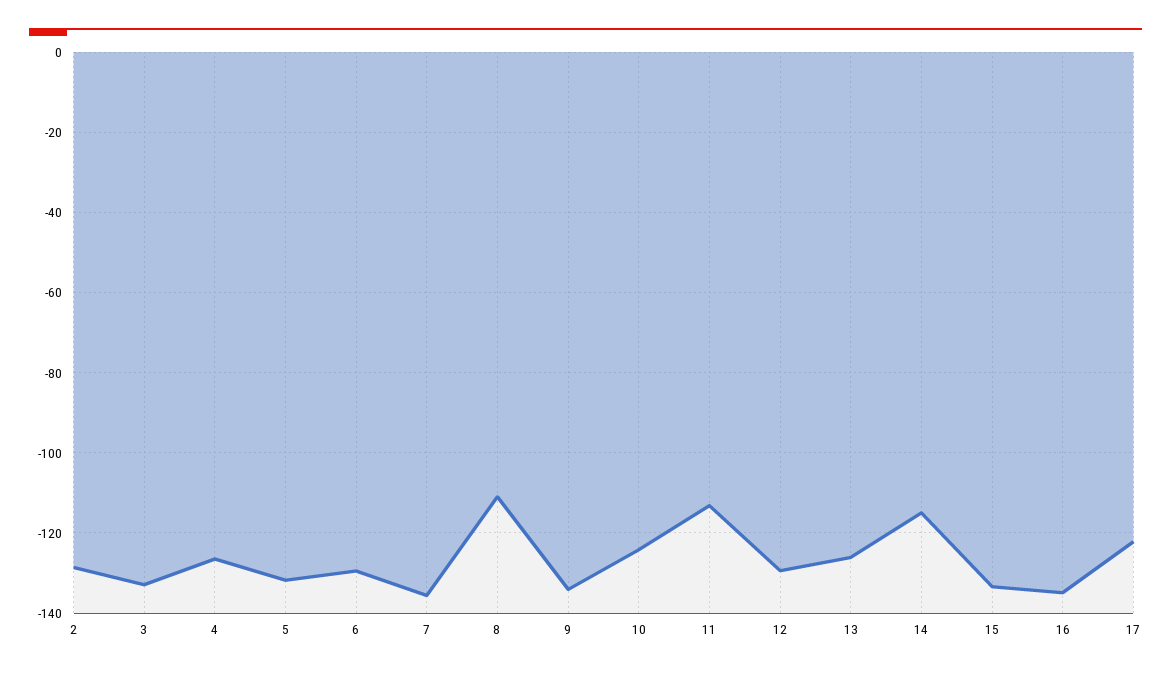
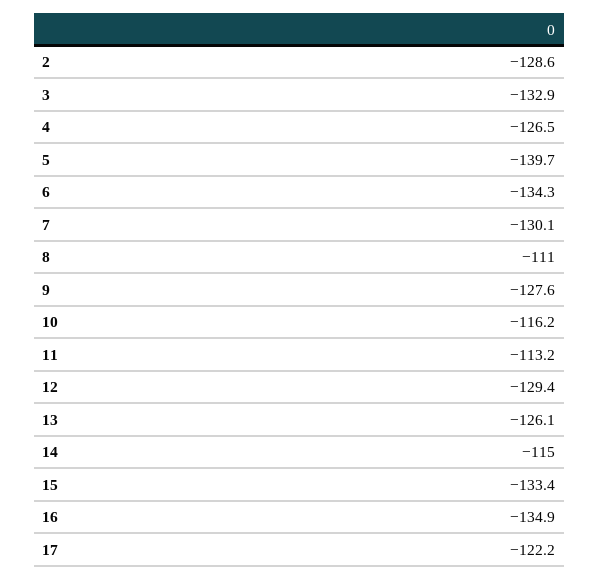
5: -132 -> -139.7
6: -130 -> -134.3
7: -136 -> -130.1
9: -134 -> -127.6
10: -124 -> -116.2

